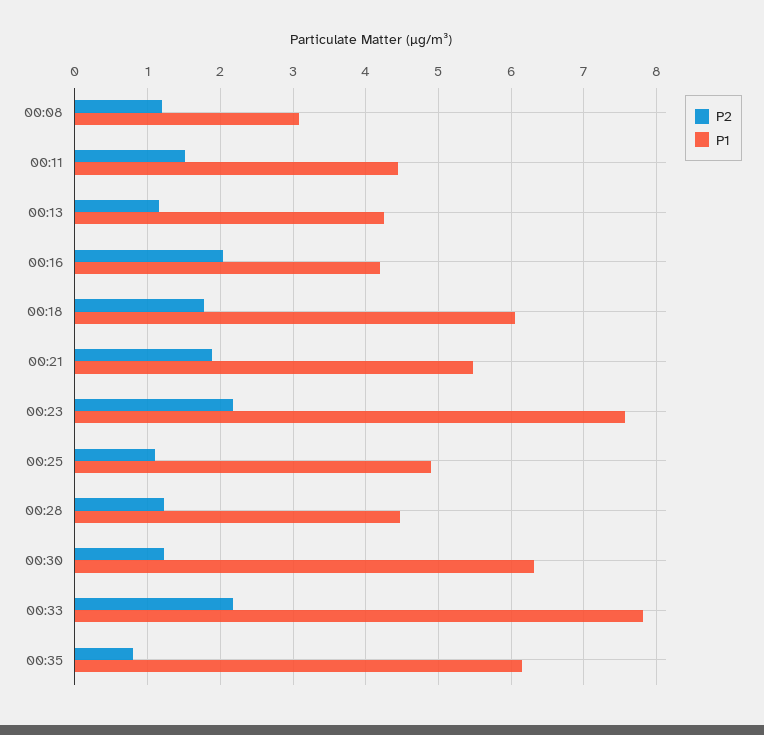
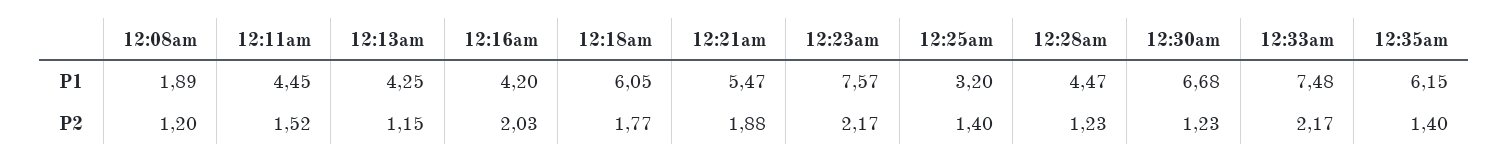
P1, 00:08: 3.1 -> 1.89
P2, 00:25: 1.1 -> 1.4
P1, 00:25: 4.9 -> 3.2
P1, 00:30: 6.3 -> 6.68
P1, 00:33: 7.8 -> 7.48
P2, 00:35: 0.8 -> 1.4

